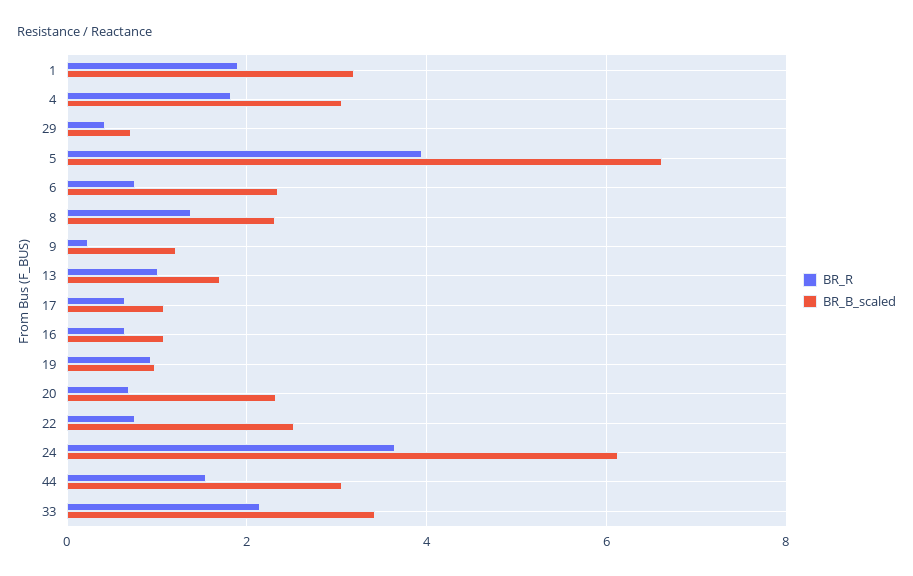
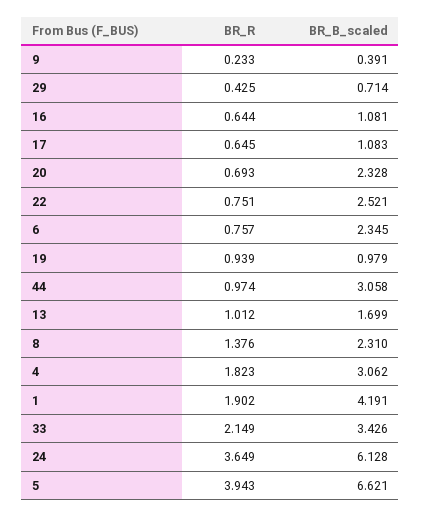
BR_B_scaled, 1: 3.2 -> 4.191
BR_B_scaled, 9: 1.2 -> 0.391
BR_R, 44: 1.6 -> 0.974

